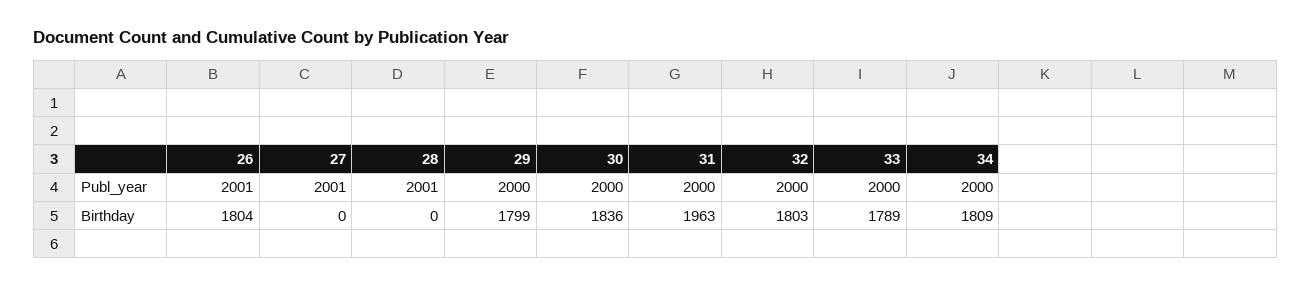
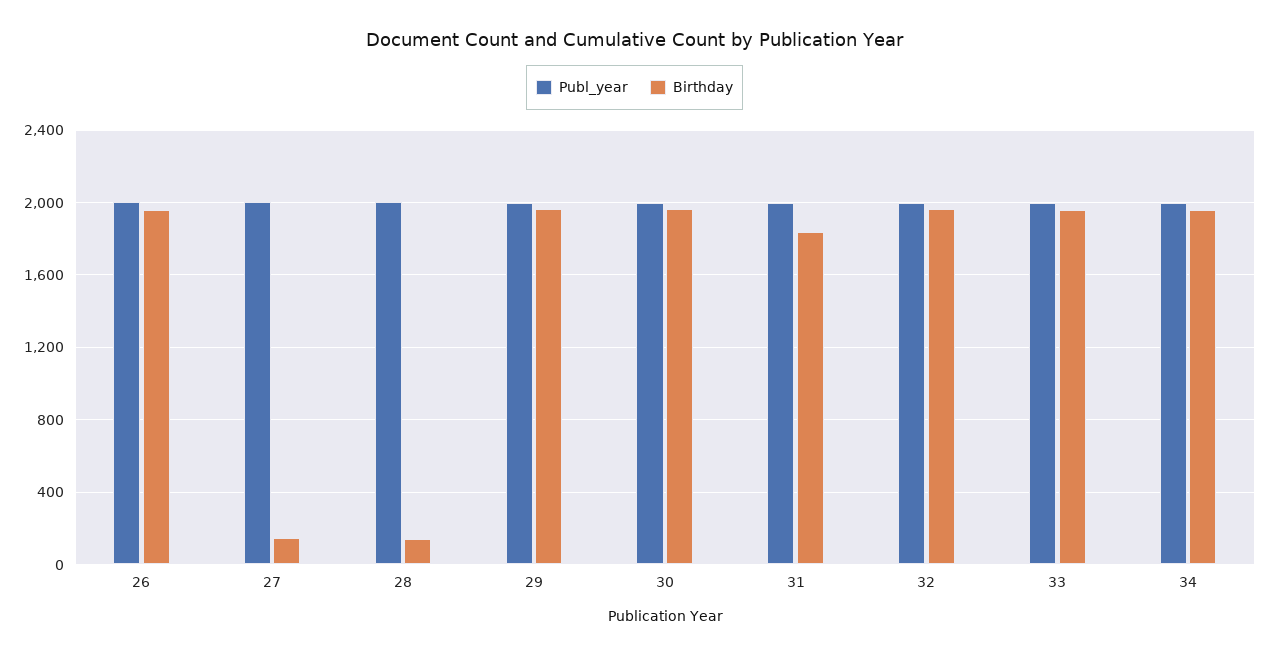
Birthday, 26: 1804 -> 1950
Birthday, 27: 0 -> 150
Birthday, 28: 0 -> 150
Birthday, 29: 1799 -> 1950
Birthday, 30: 1836 -> 1950
Birthday, 31: 1963 -> 1850
Birthday, 32: 1803 -> 1950
Birthday, 33: 1789 -> 1950
Birthday, 34: 1809 -> 1950

